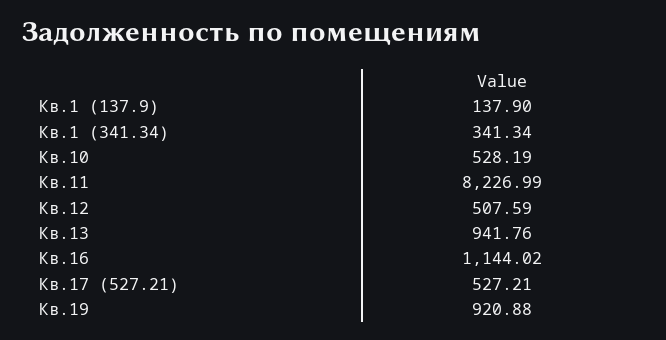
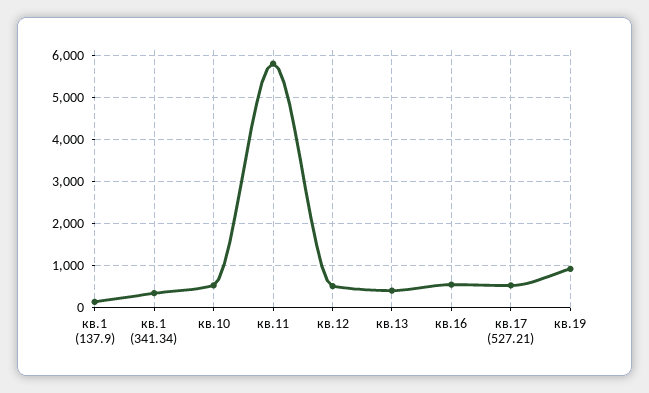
Кв.11: 8226.99 -> 5800
Кв.13: 941.76 -> 400
Кв.16: 1144.02 -> 600

